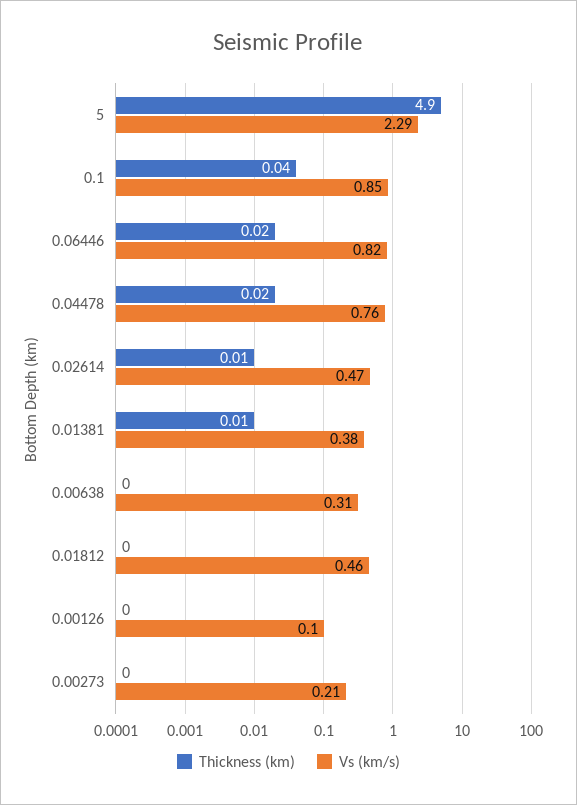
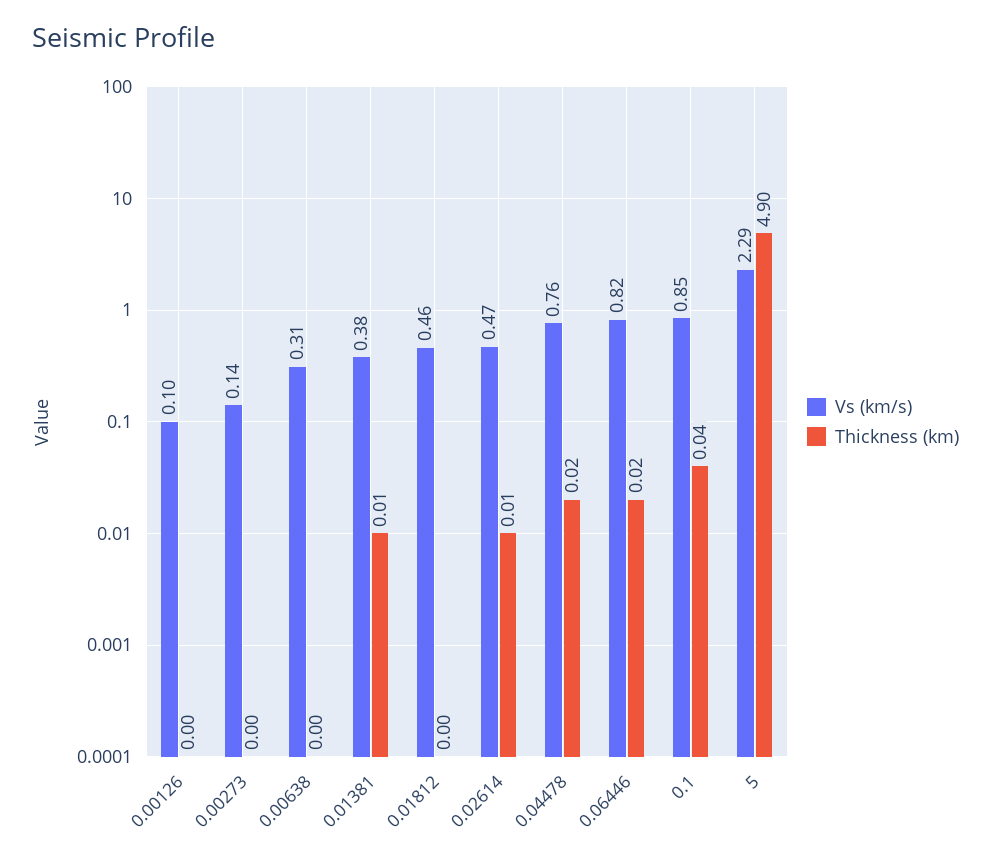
Vs (km/s), 0.00273: 0.21 -> 0.14

